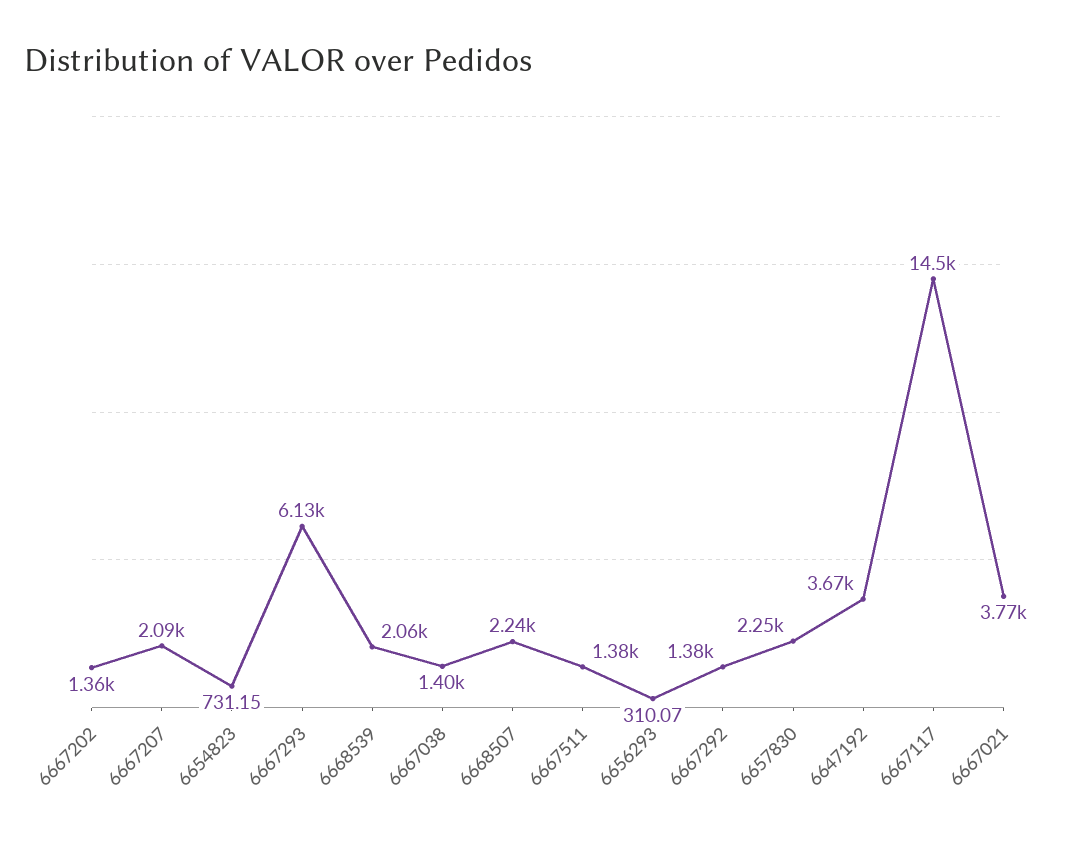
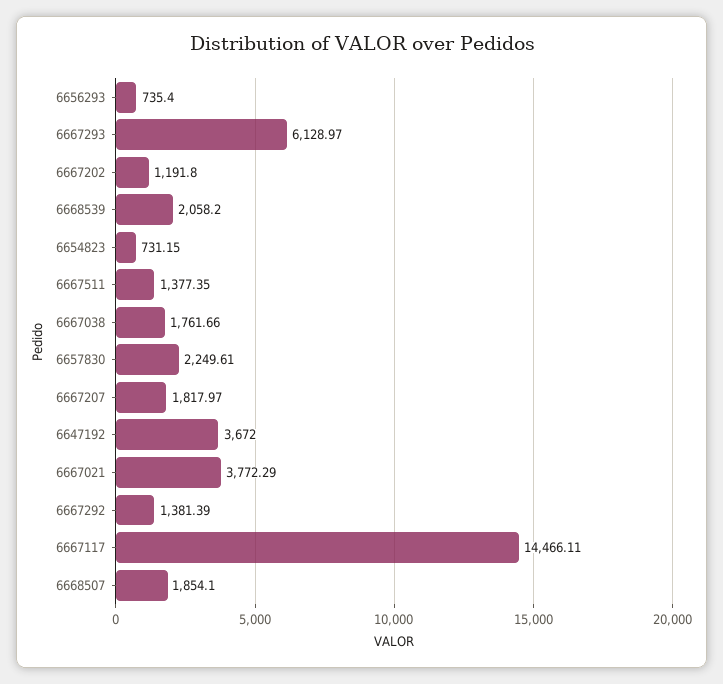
6667202: 1360 -> 1191.8
6667207: 2090 -> 1817.97
6667038: 1400 -> 1761.66
6668507: 2240 -> 1854.1
6656293: 310.07 -> 735.4

